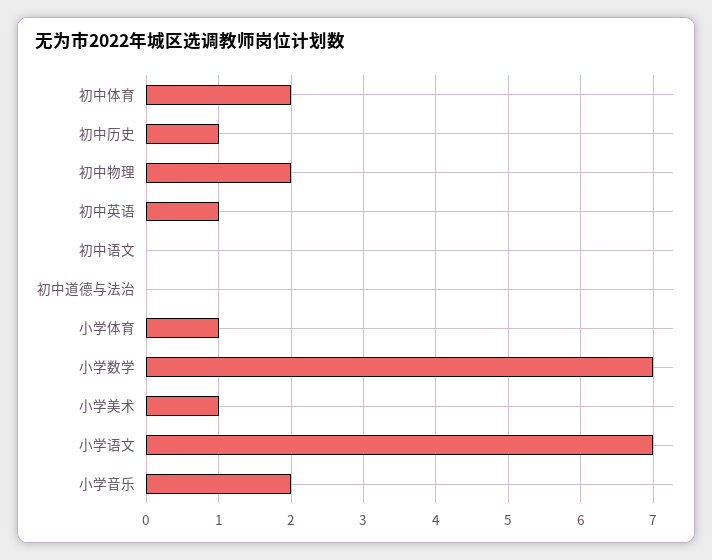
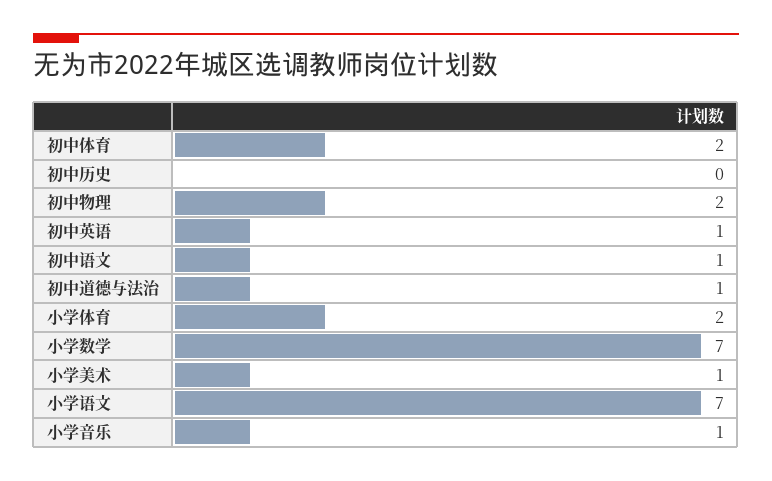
初中历史: 1 -> 0
初中语文: 0 -> 1
初中道德与法治: 0 -> 1
小学体育: 1 -> 2
小学音乐: 2 -> 1

